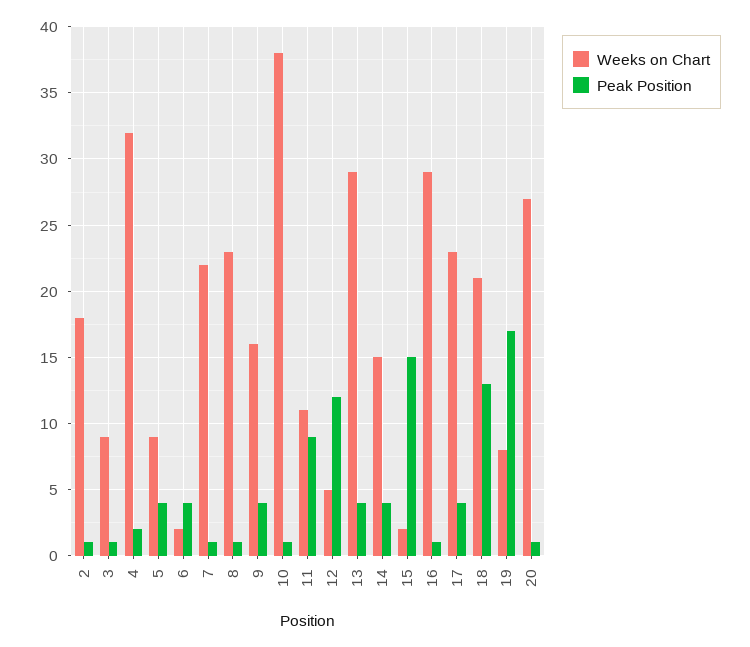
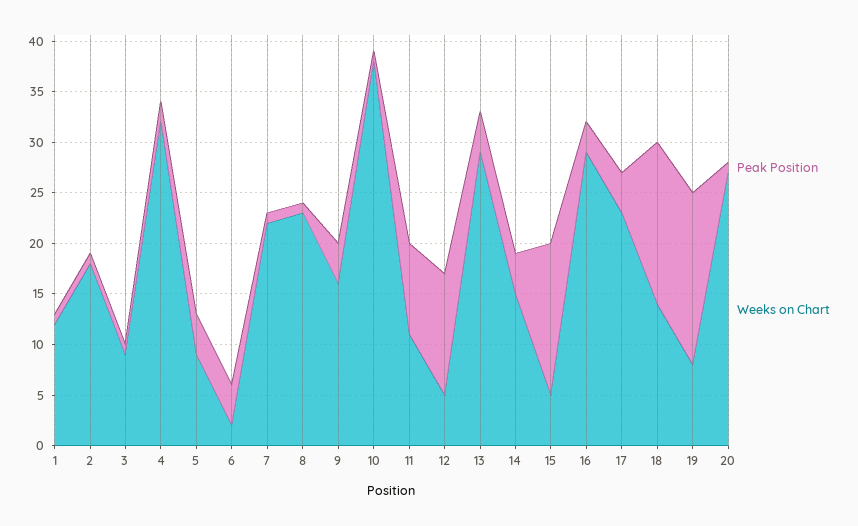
Weeks on Chart, 15: 2 -> 5
Peak Position, 16: 1 -> 3
Weeks on Chart, 18: 21 -> 14
Peak Position, 18: 13 -> 16
Peak Position, 1: none -> 1
Weeks on Chart, 1: none -> 12

